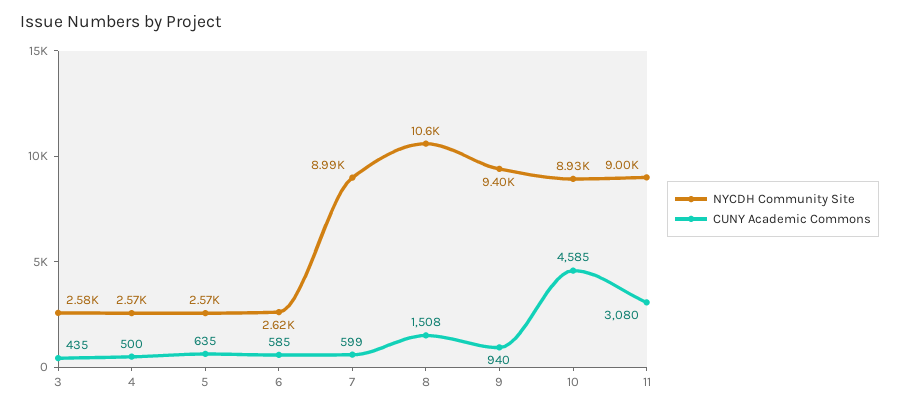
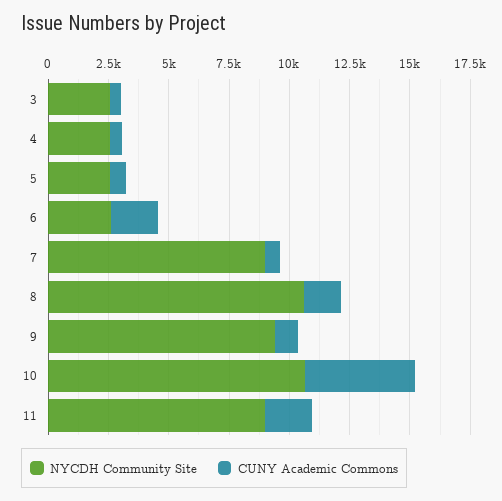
CUNY Academic Commons, 6: 585 -> 2000
NYCDH Community Site, 10: 8930 -> 10500
CUNY Academic Commons, 11: 3080 -> 2000

